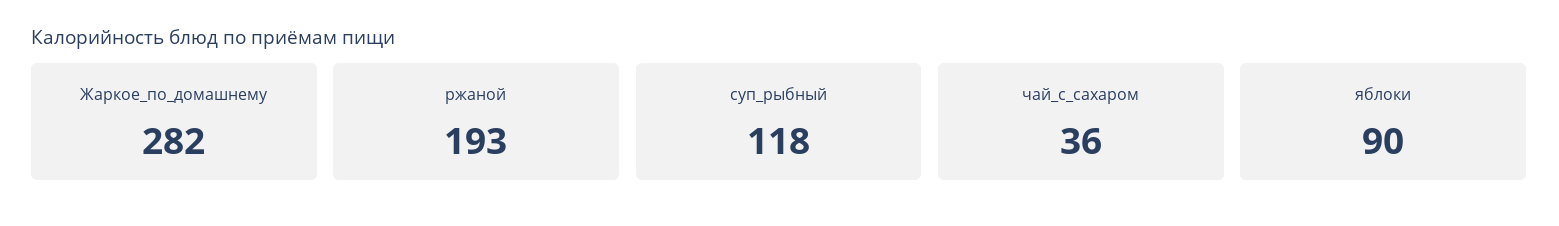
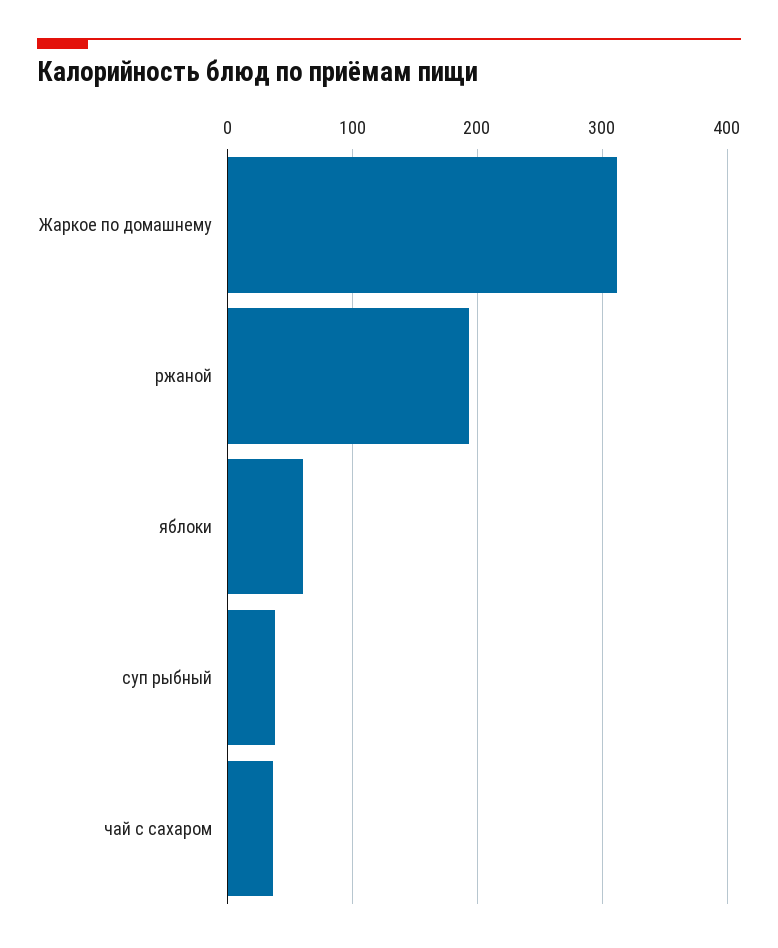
Жаркое_по_домашнему: 282 -> 310
суп_рыбный: 118 -> 40
яблоки: 90 -> 60

